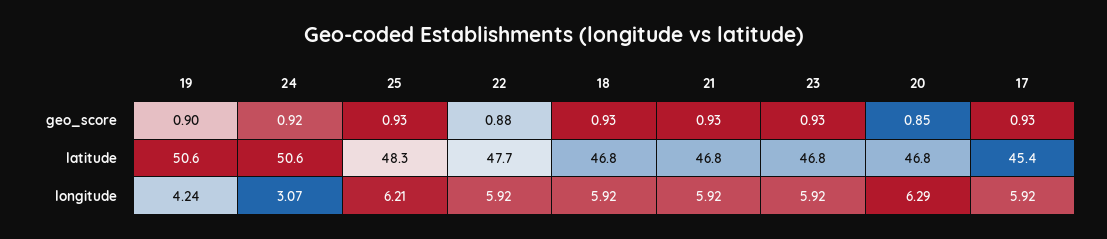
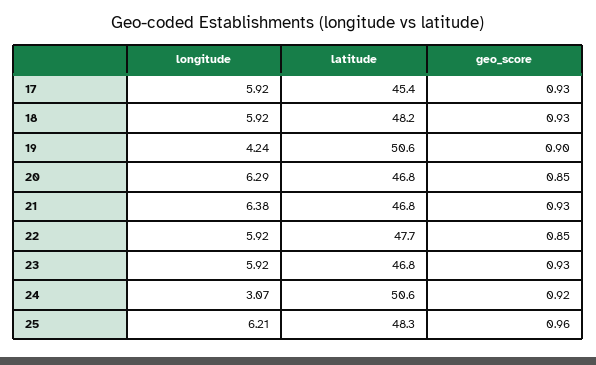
25, geo_score: 0.93 -> 0.96
22, geo_score: 0.88 -> 0.85
18, latitude: 46.8 -> 48.2
21, longitude: 5.92 -> 6.38

